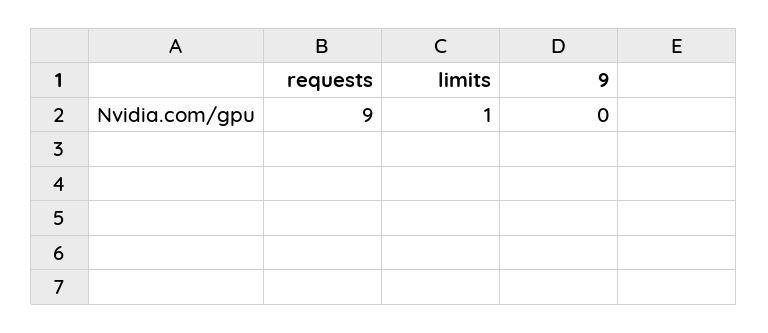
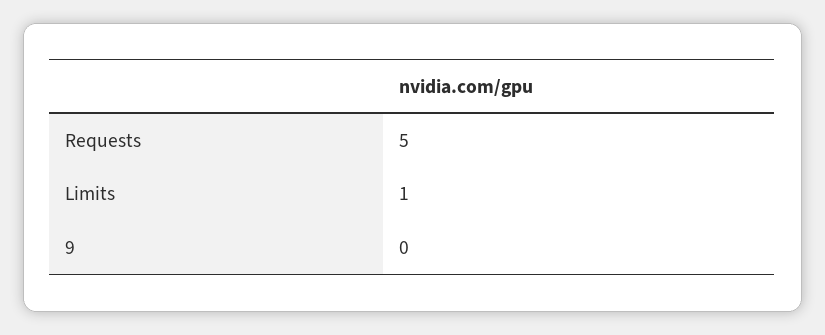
requests: 9 -> 5

